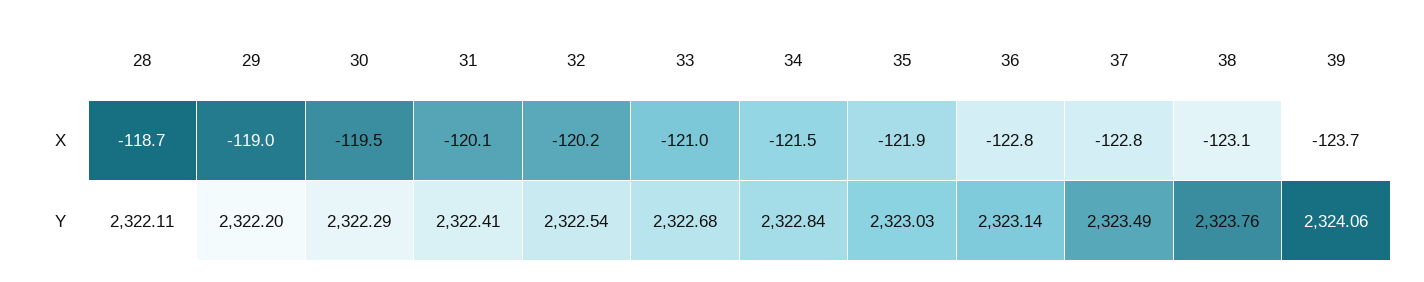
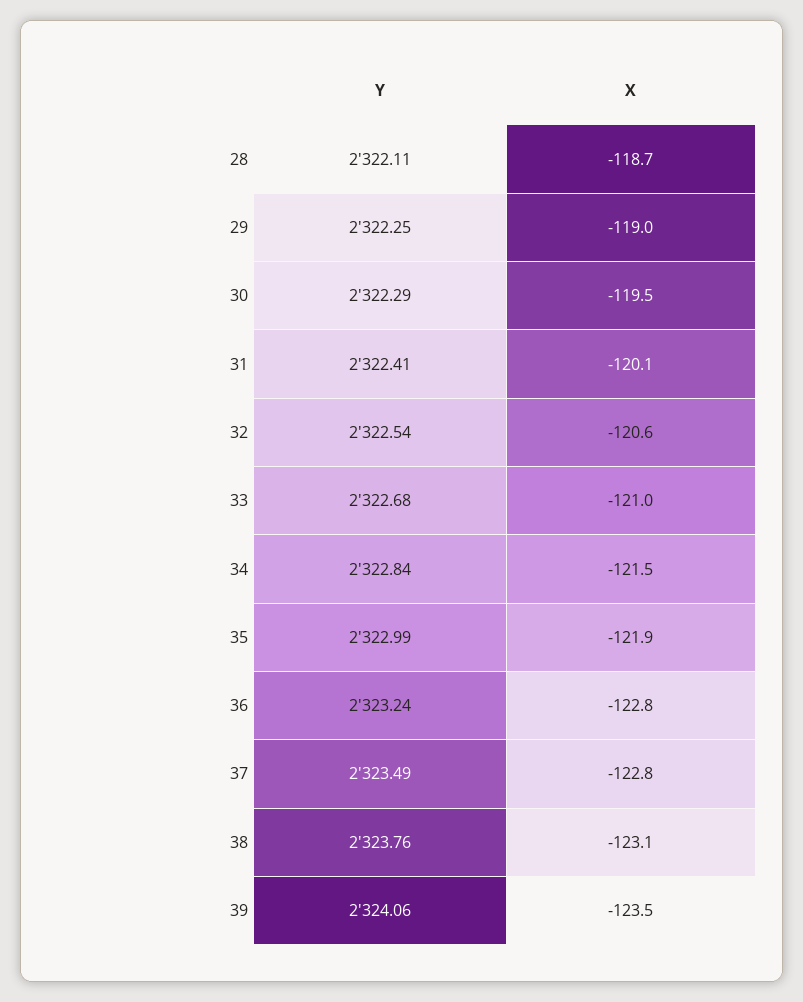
32, X: -120.2 -> -120.6
39, X: -123.7 -> -123.5
29, Y: 2322.2 -> 2322.25
35, Y: 2323.03 -> 2322.99
36, Y: 2323.14 -> 2323.24

